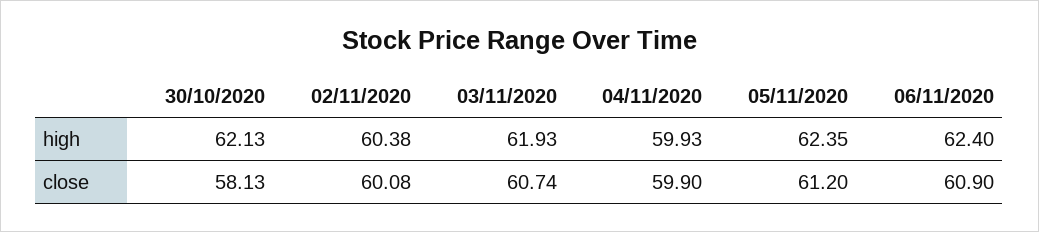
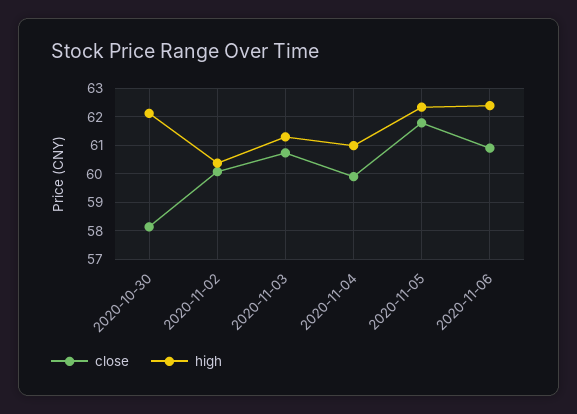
high, 03/11/2020: 61.93 -> 61.25
high, 04/11/2020: 59.93 -> 61
close, 05/11/2020: 61.2 -> 61.75

